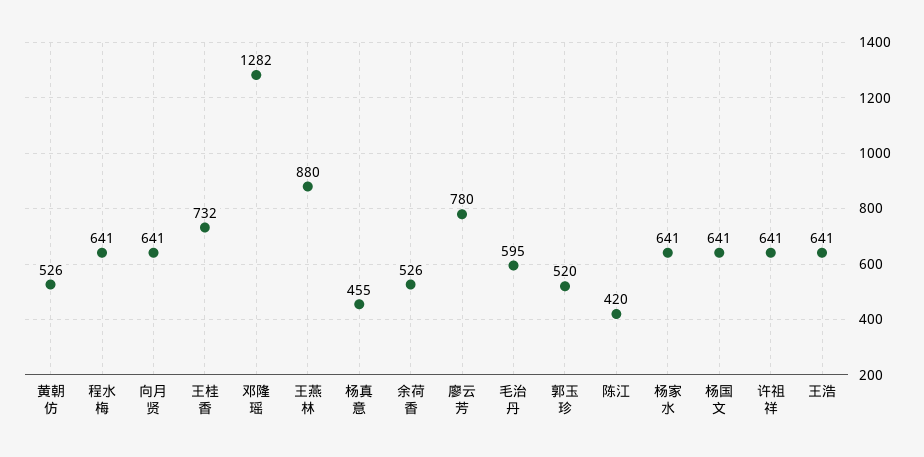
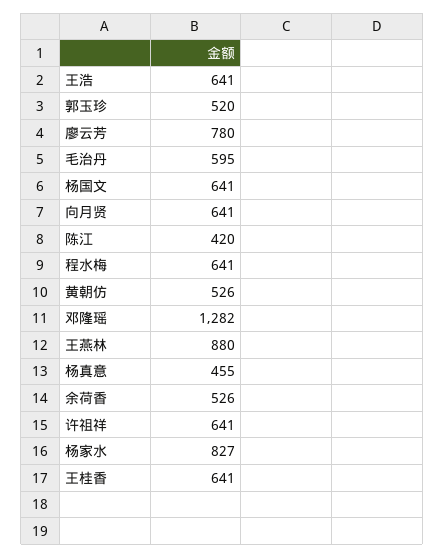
王桂香: 732 -> 641
杨家水: 641 -> 827

